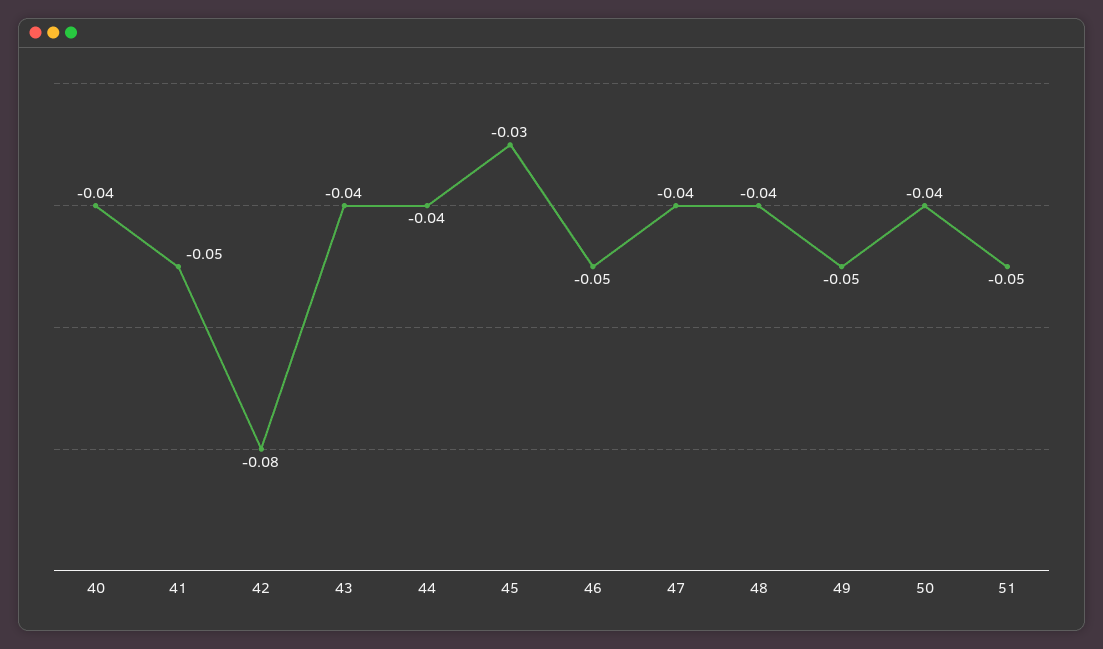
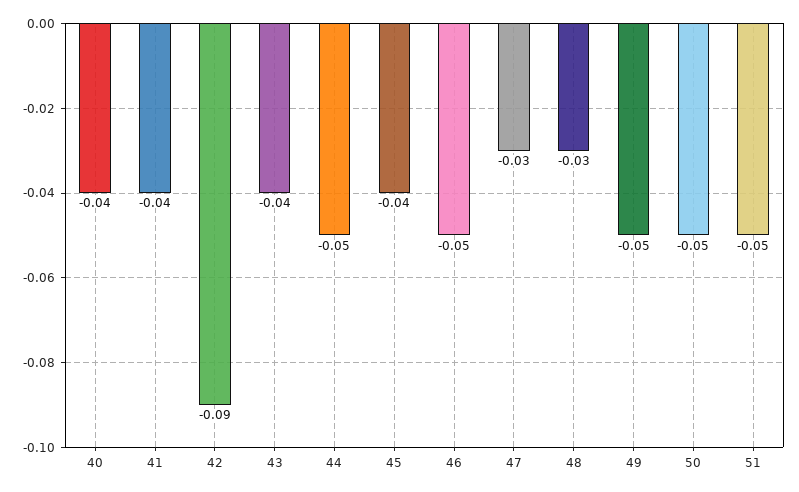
41: -0.05 -> -0.04
42: -0.08 -> -0.09
44: -0.04 -> -0.05
45: -0.03 -> -0.04
47: -0.04 -> -0.03
48: -0.04 -> -0.03
50: -0.04 -> -0.05

